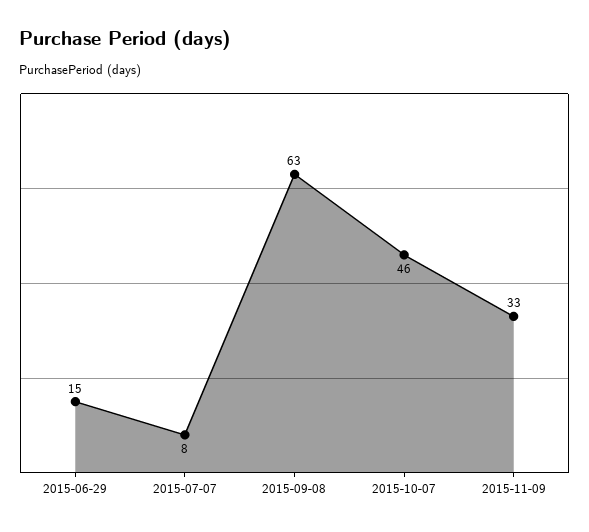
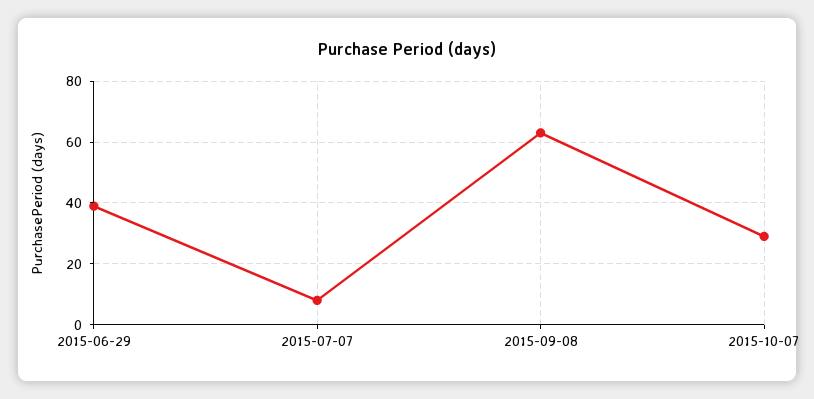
2015-06-29: 15 -> 40
2015-10-07: 46 -> 30
2015-11-09: 33 -> none

